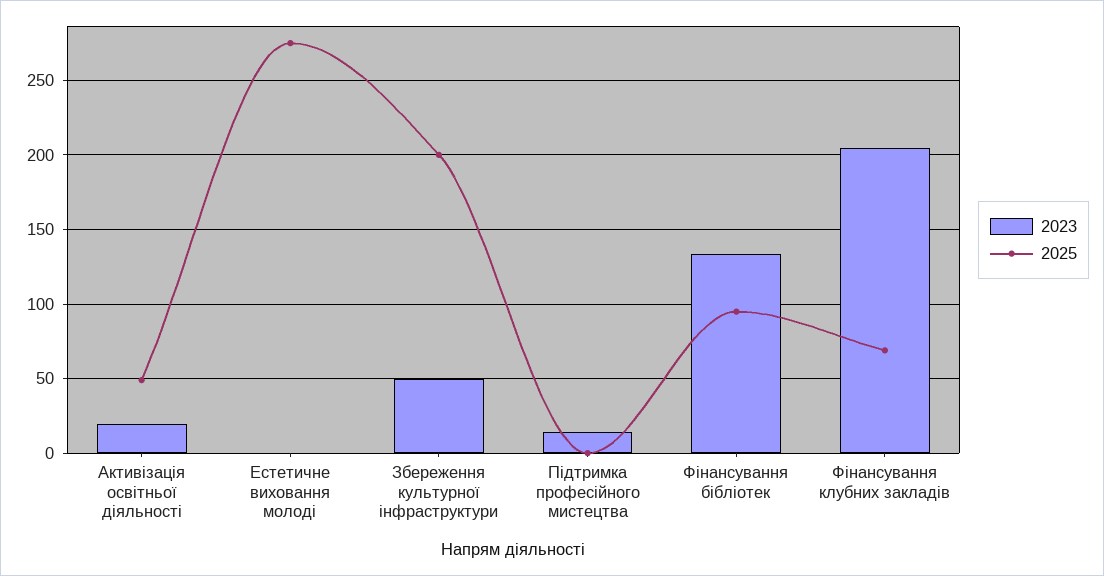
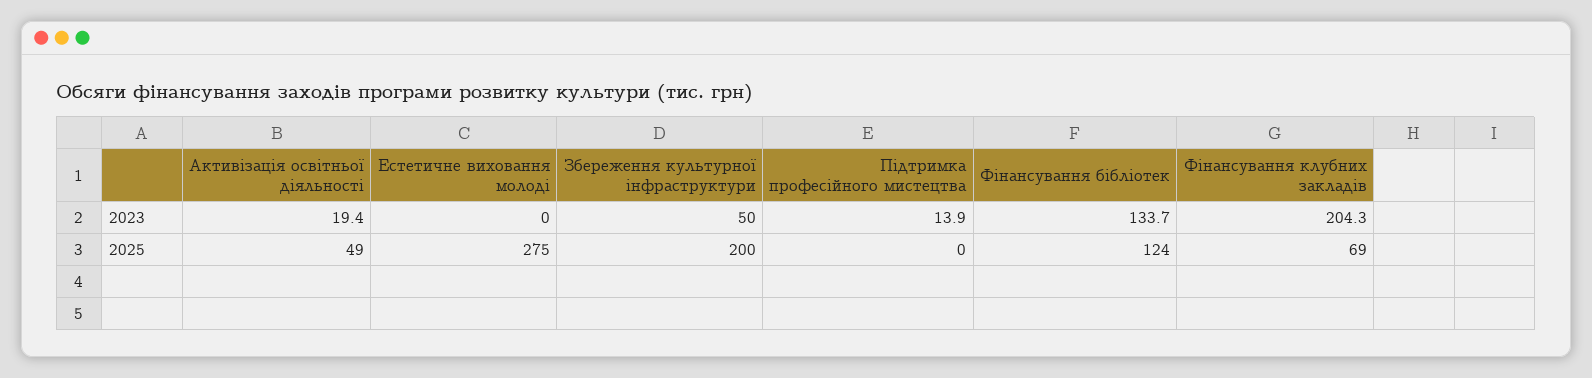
2025, Фінансування бібліотек: 95 -> 124

